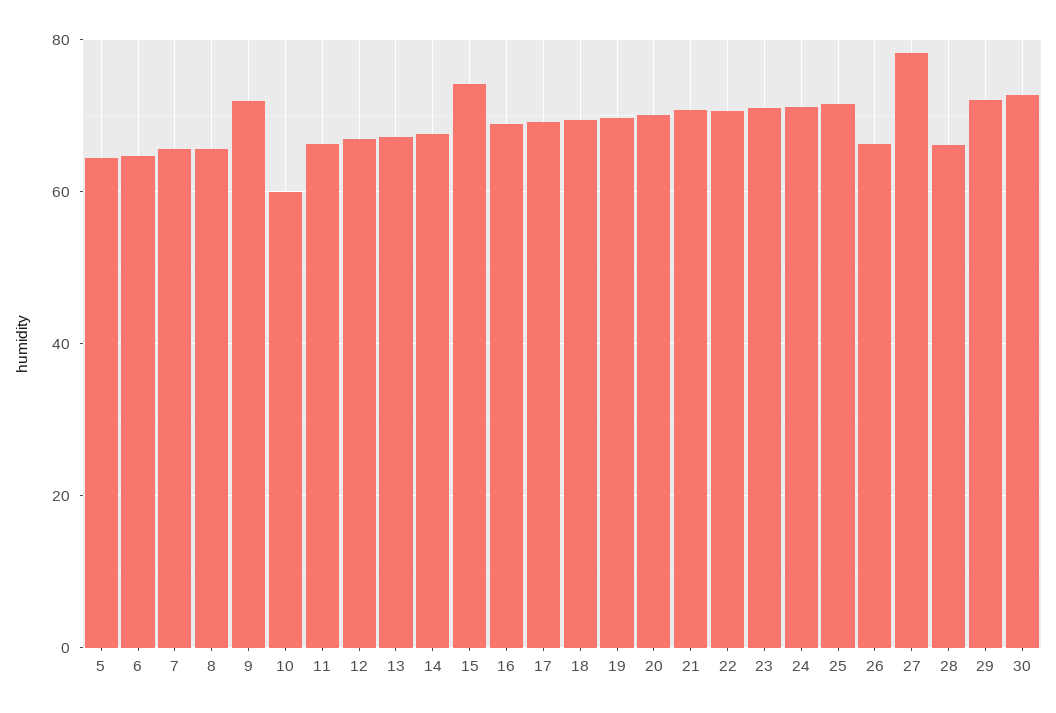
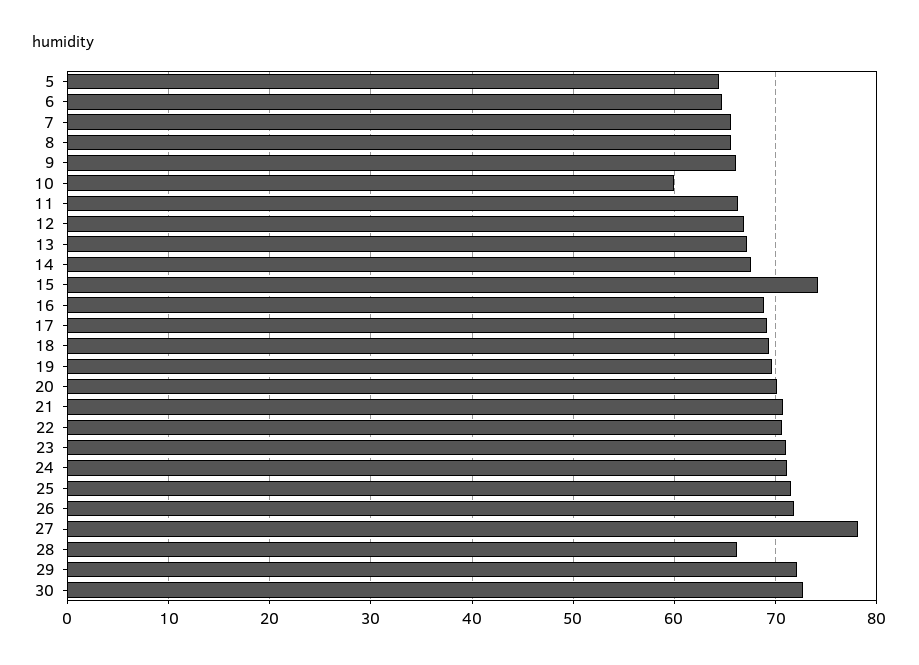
9: 72 -> 66
26: 66 -> 72

